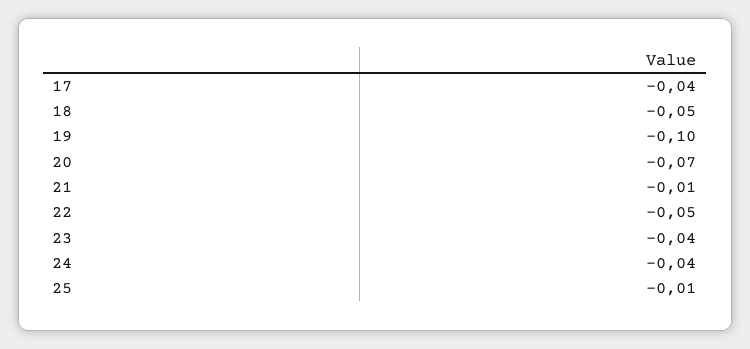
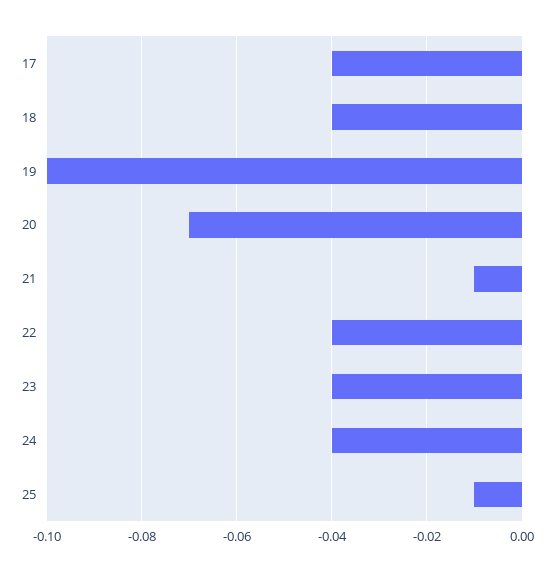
18: -0.05 -> -0.04
22: -0.05 -> -0.04

